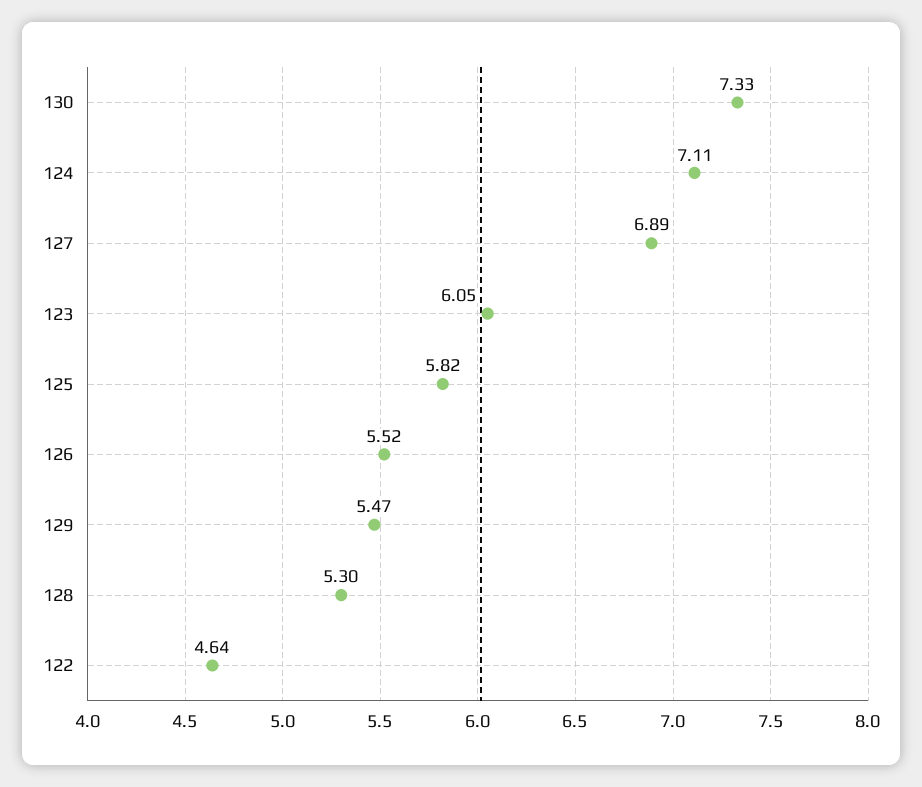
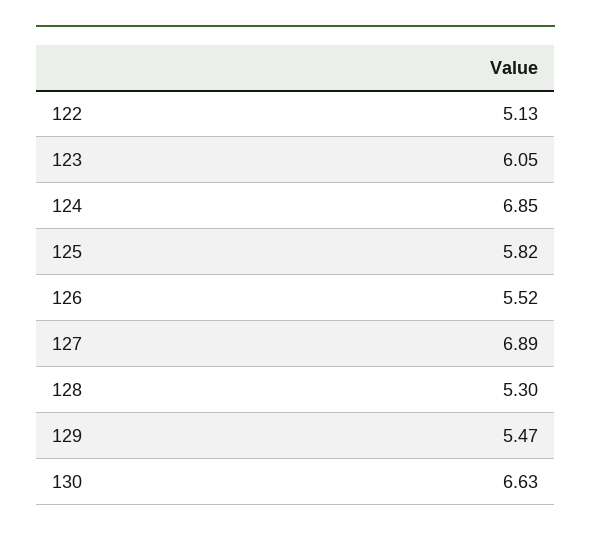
130: 7.33 -> 6.63
124: 7.11 -> 6.85
122: 4.64 -> 5.13

